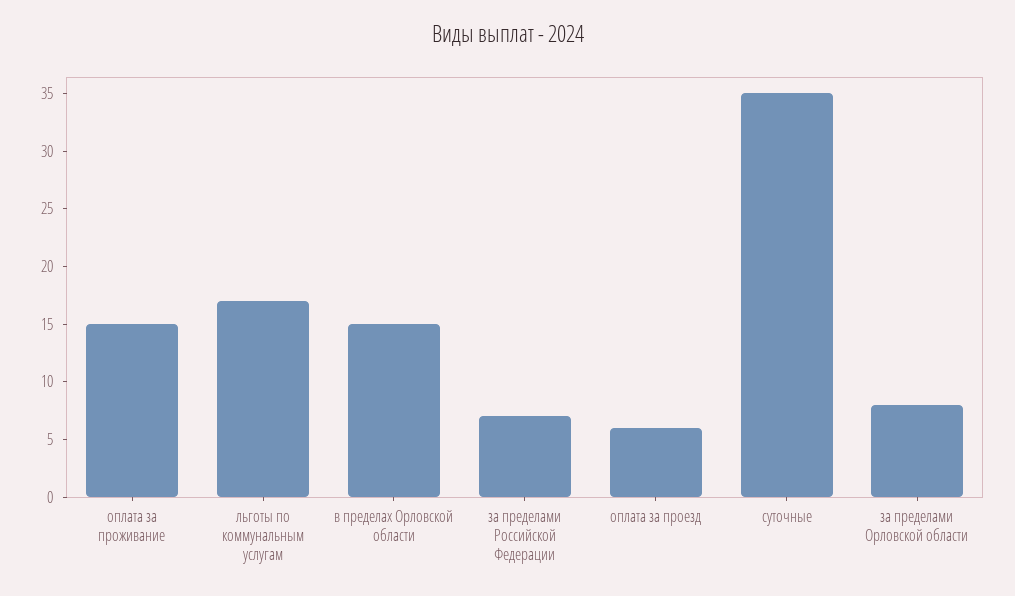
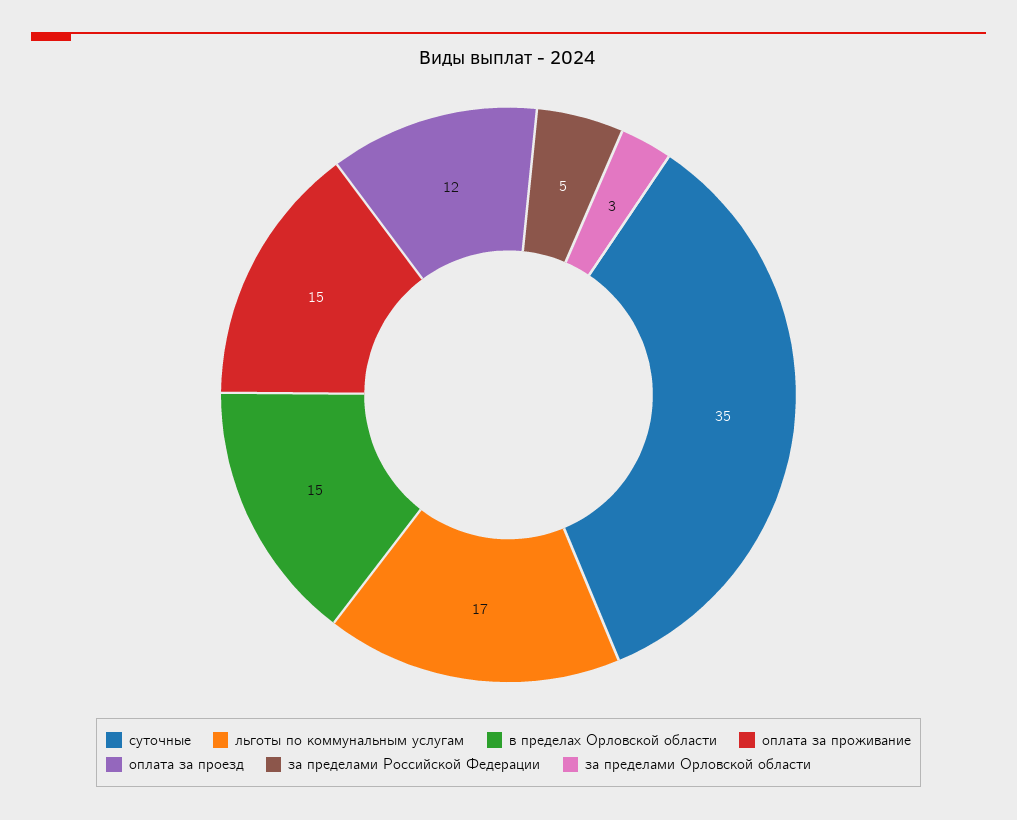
за пределами Российской Федерации: 7 -> 5
оплата за проезд: 6 -> 12
за пределами Орловской области: 8 -> 3

